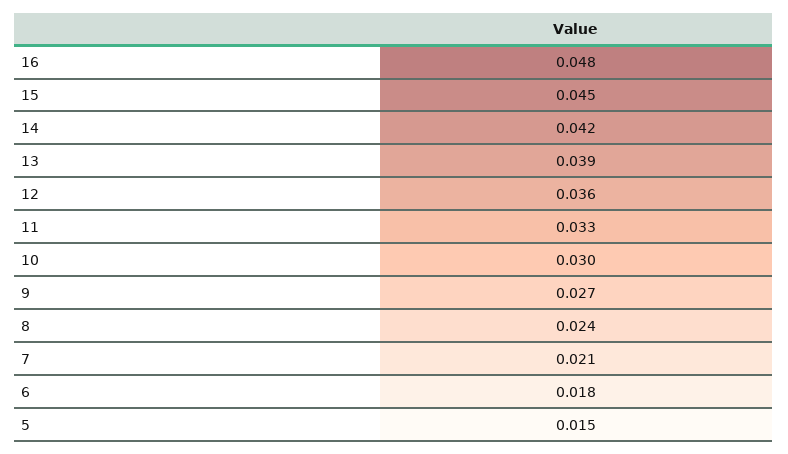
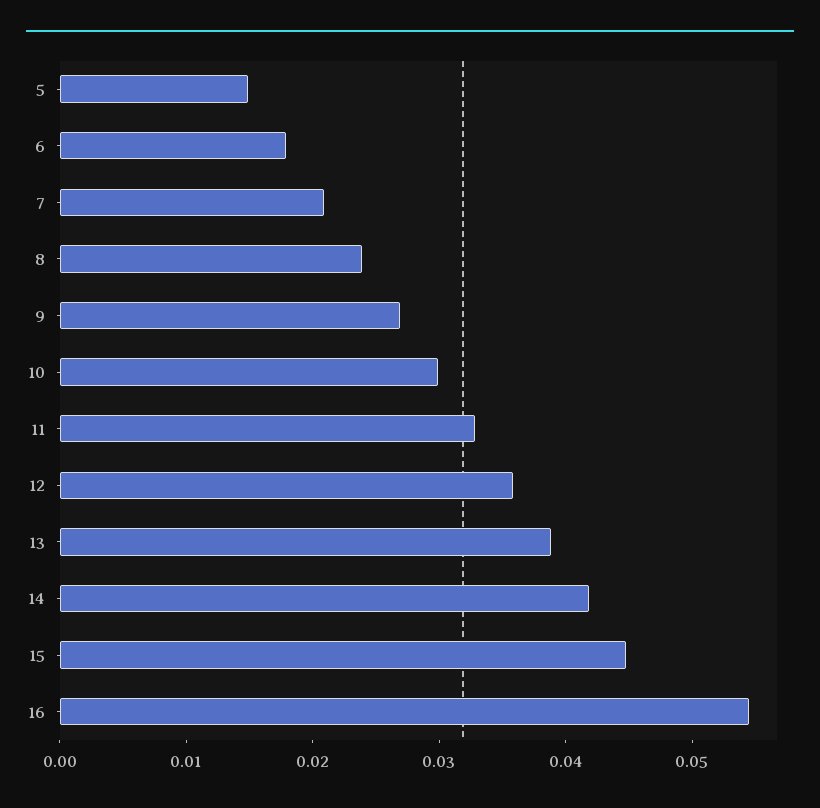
16: 0.048 -> 0.054

